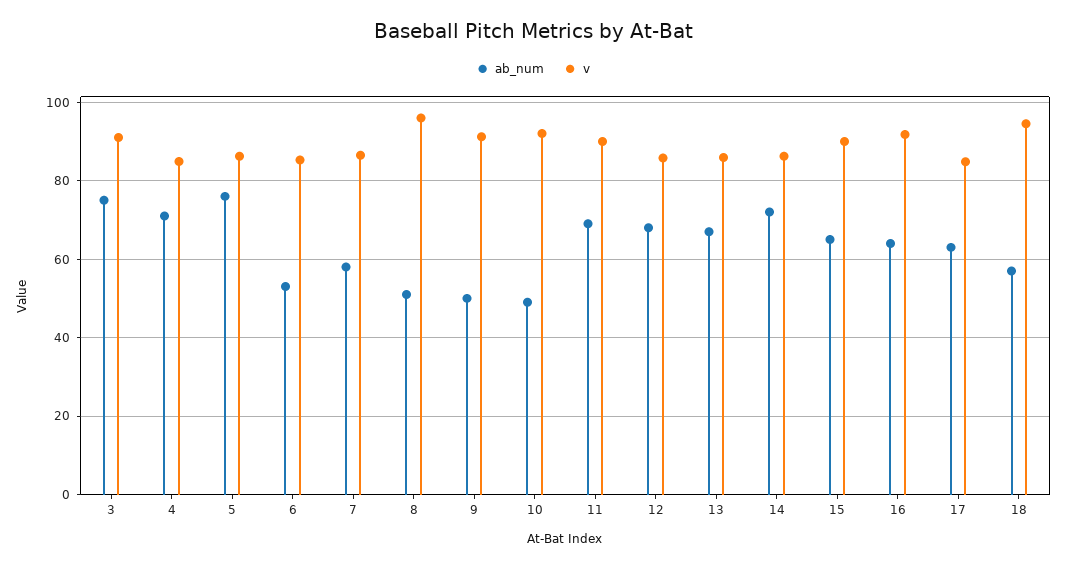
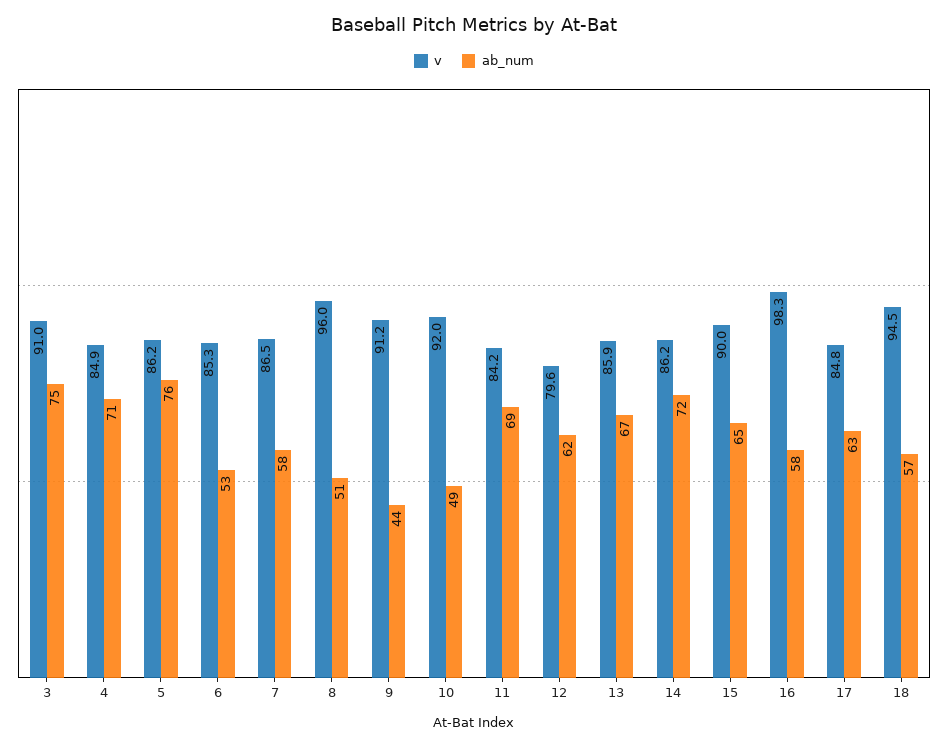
ab_num, 9: 50 -> 44
v, 11: 90 -> 84.2
ab_num, 12: 68 -> 62
v, 12: 86 -> 79.6
ab_num, 16: 64 -> 58
v, 16: 92 -> 98.3

